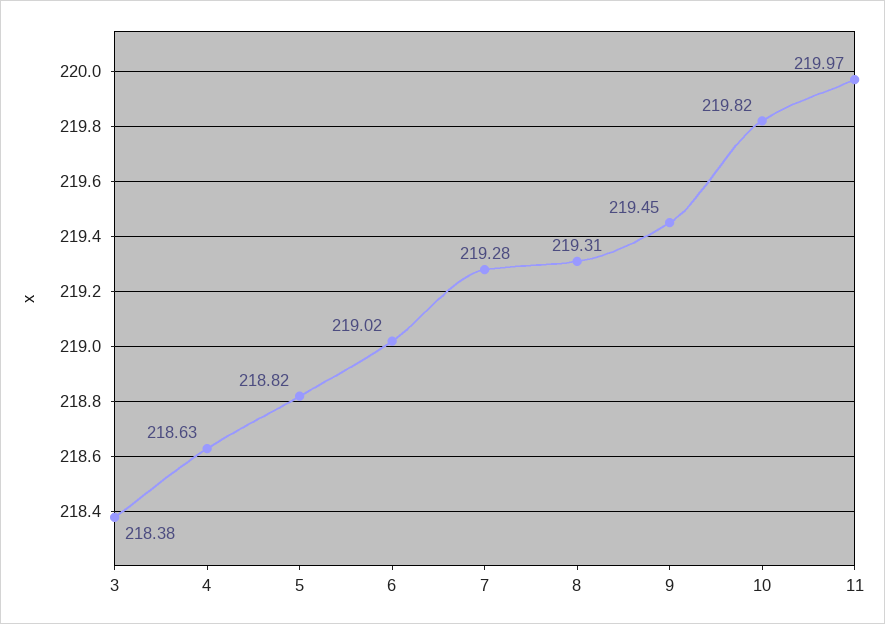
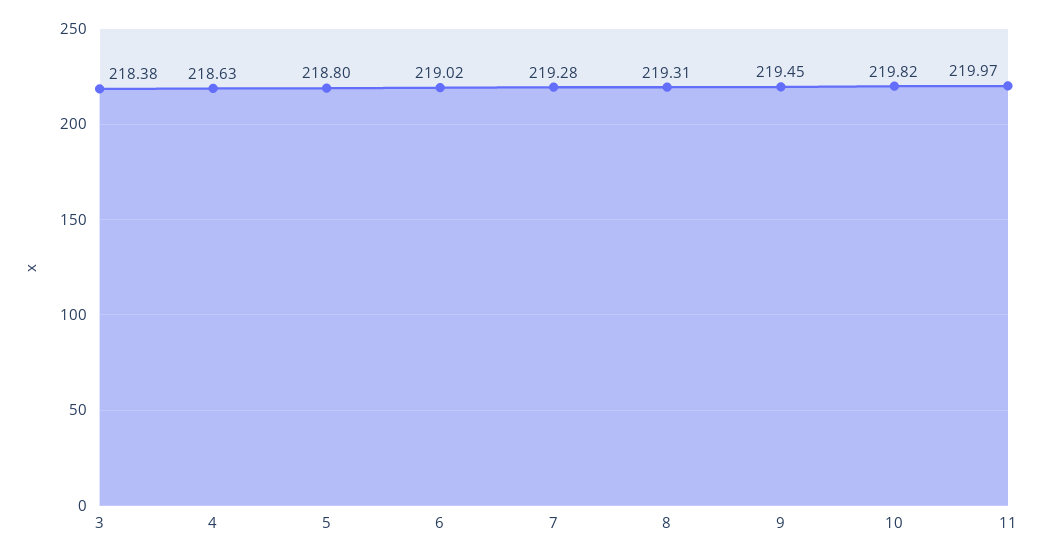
5: 218.82 -> 218.8

